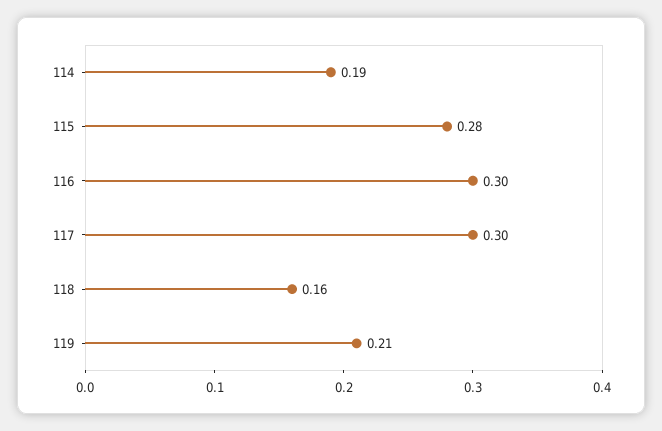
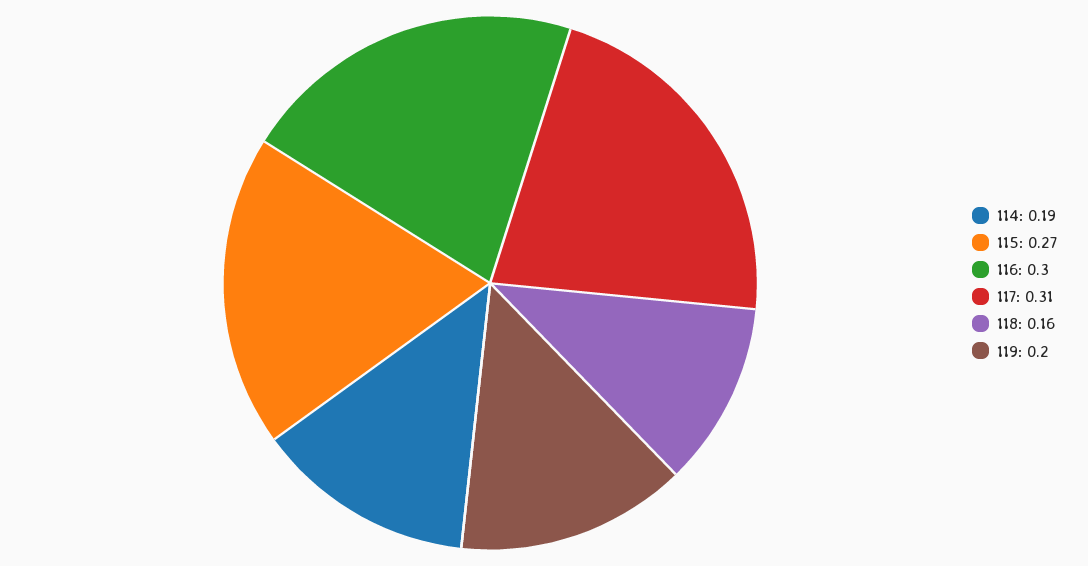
115: 0.28 -> 0.27
117: 0.3 -> 0.31
119: 0.21 -> 0.2

